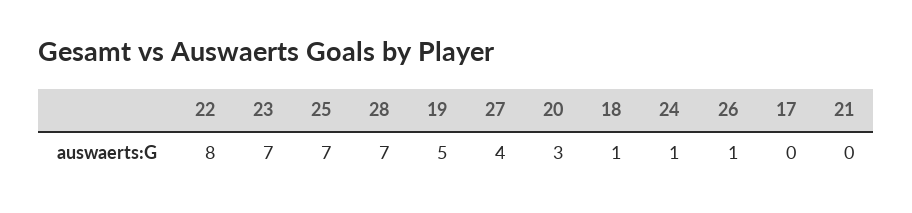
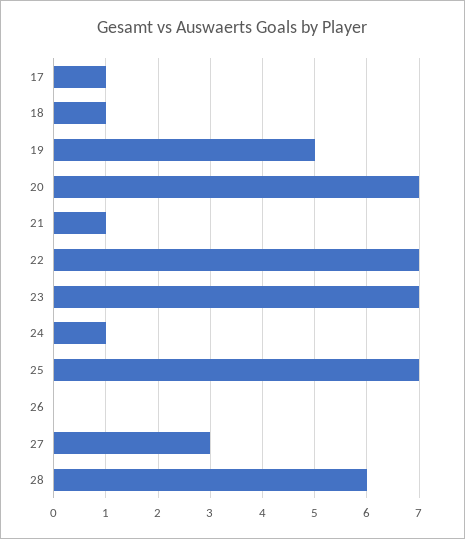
22: 8 -> 7
28: 7 -> 6
27: 4 -> 3
20: 3 -> 7
26: 1 -> 0
17: 0 -> 1
21: 0 -> 1

